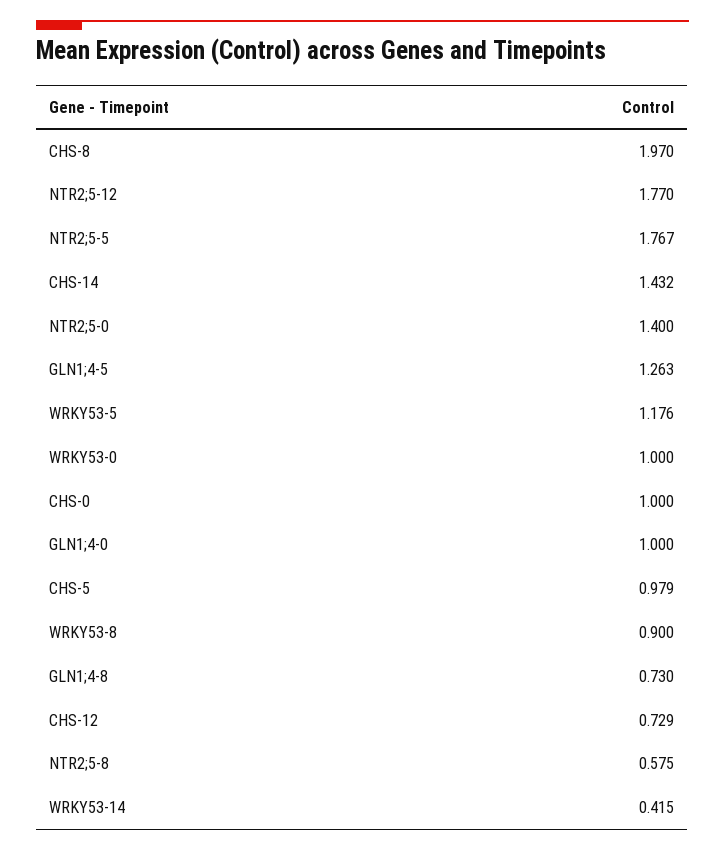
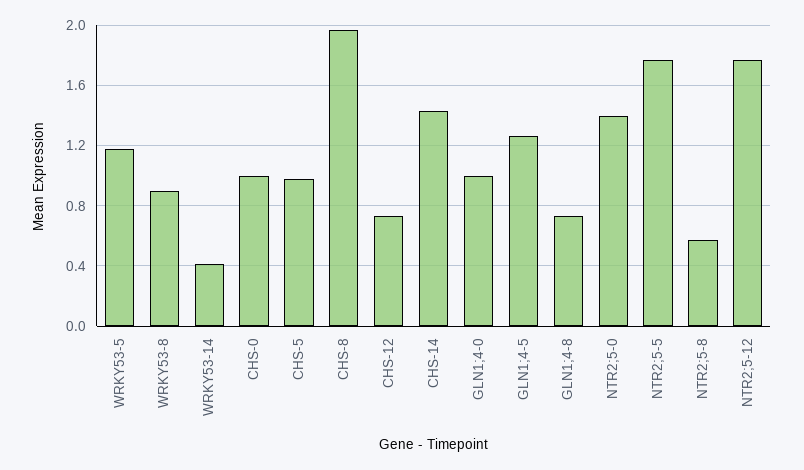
WRKY53-0: 1 -> none

